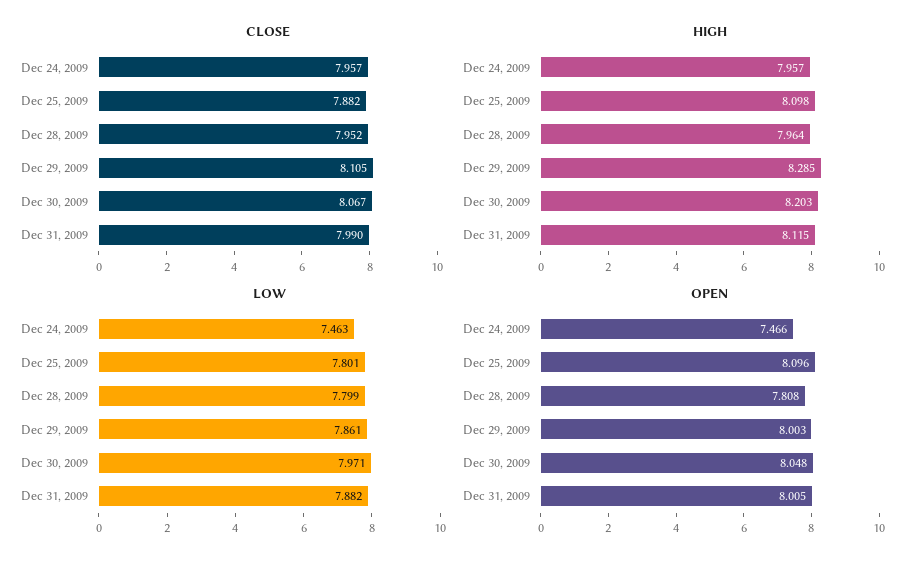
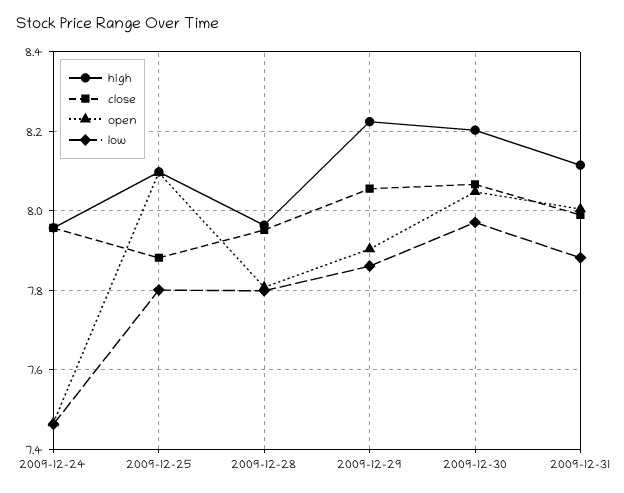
CLOSE, Dec 29, 2009: 8.105 -> 8.06
HIGH, Dec 29, 2009: 8.285 -> 8.22
OPEN, Dec 29, 2009: 8.003 -> 7.9

